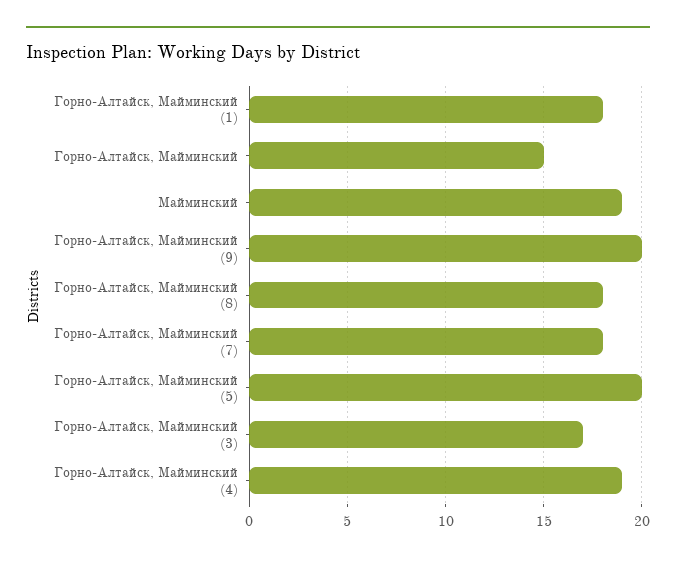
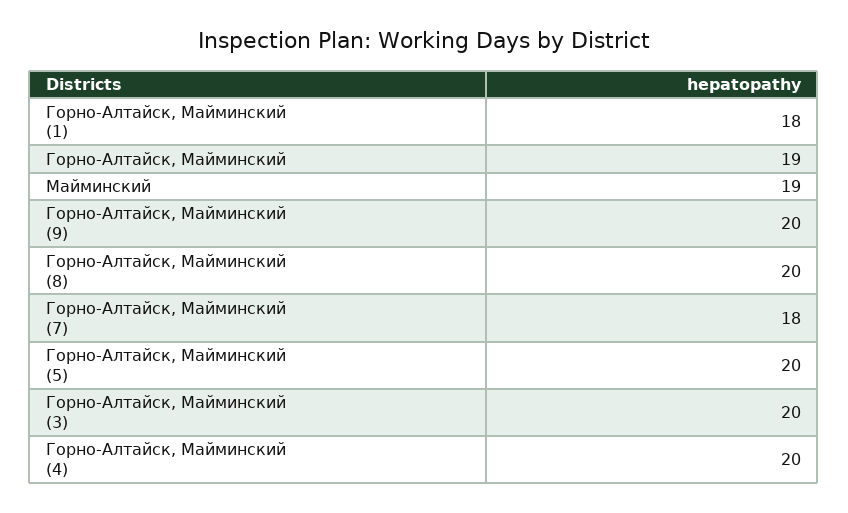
Горно-Алтайск, Майминский: 15 -> 19
Горно-Алтайск, Майминский (8): 18 -> 20
Горно-Алтайск, Майминский (3): 17 -> 20
Горно-Алтайск, Майминский (4): 19 -> 20

